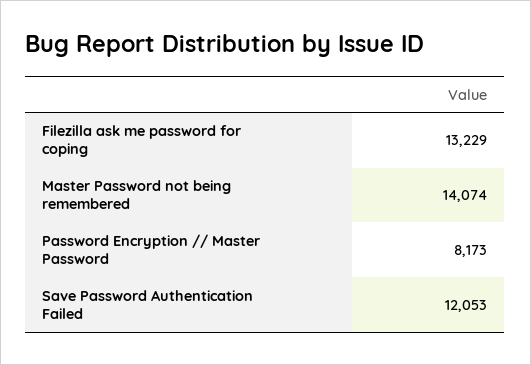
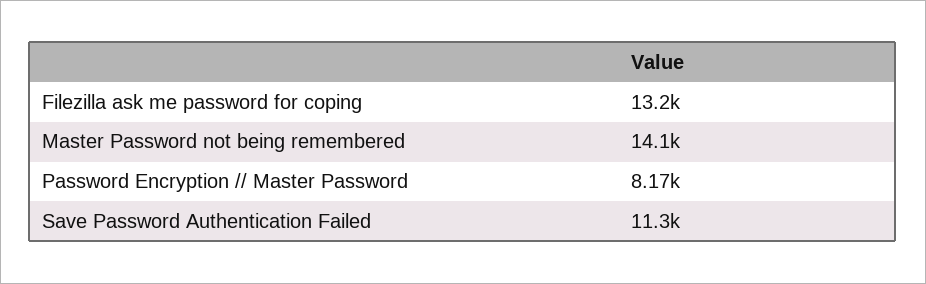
Save Password Authentication Failed: 12053 -> 11300

